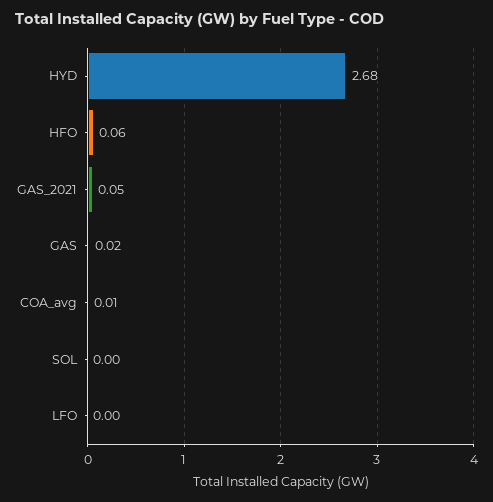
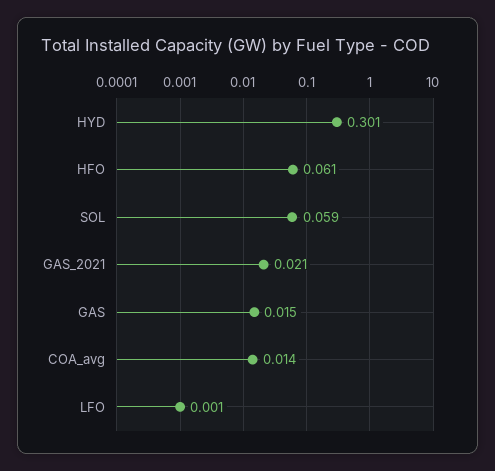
HYD: 2.68 -> 0.301
GAS_2021: 0.05 -> 0.021
SOL: 0 -> 0.059

